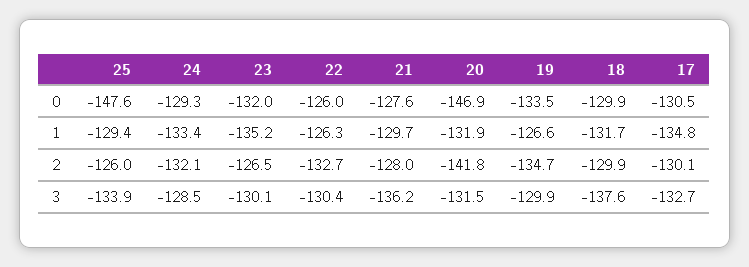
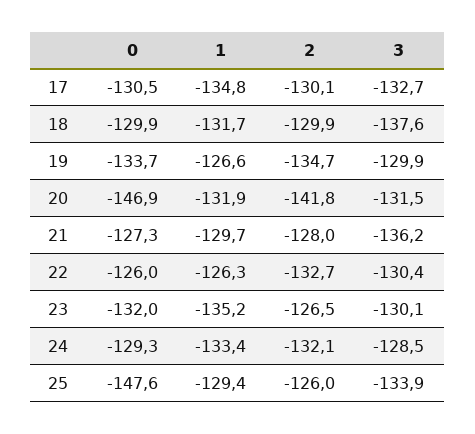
21, 0: -127.6 -> -127.3
19, 0: -133.5 -> -133.7

